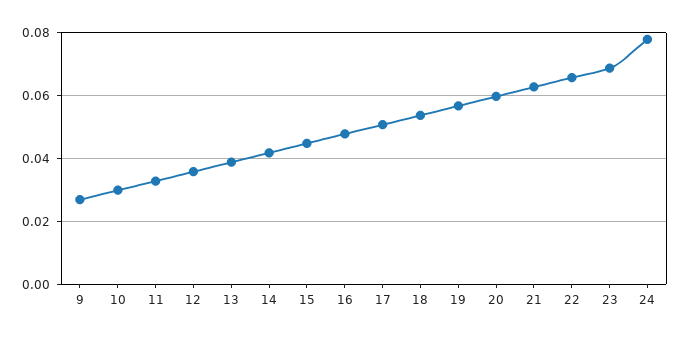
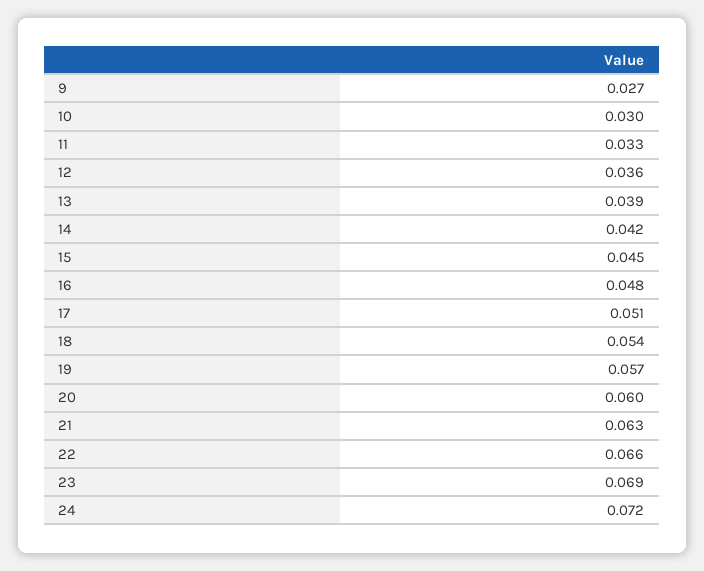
24: 0.078 -> 0.072

